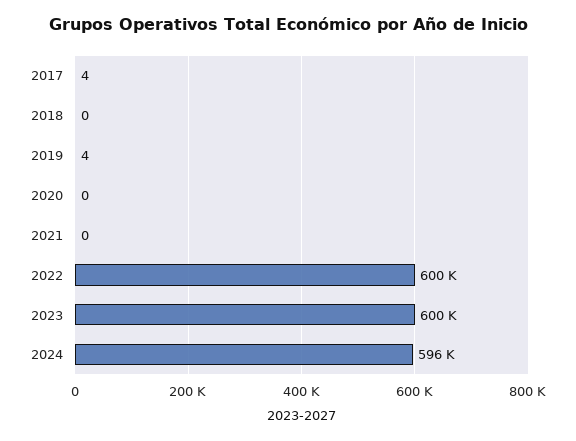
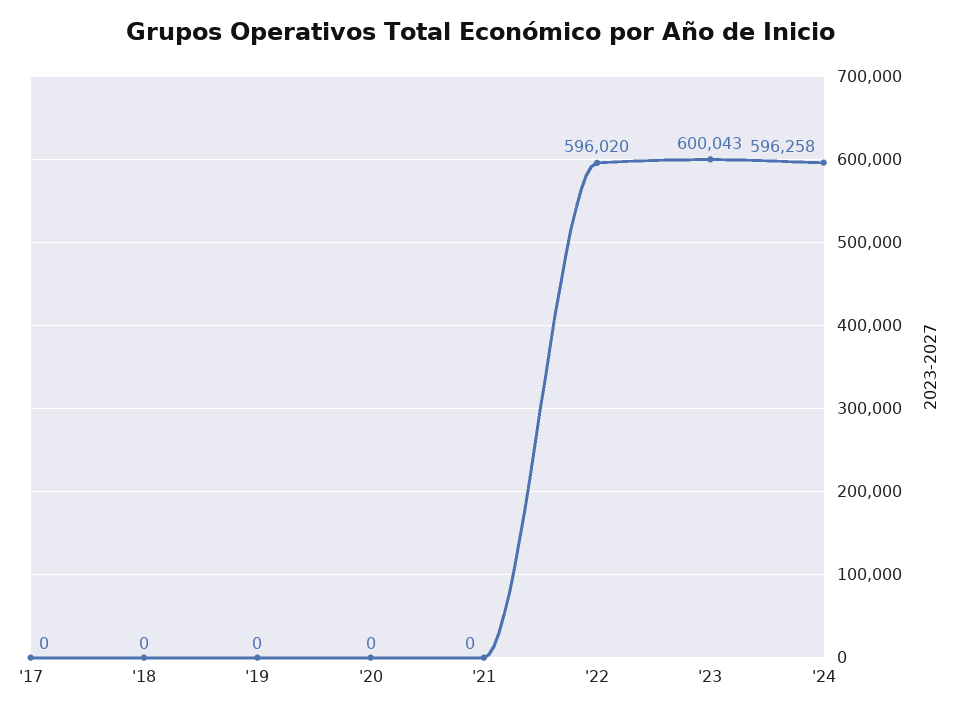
2017: 4 -> 0
2019: 4 -> 0
2022: 600000 -> 596020

